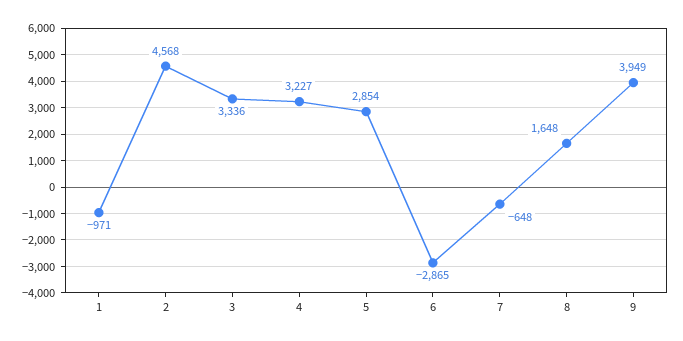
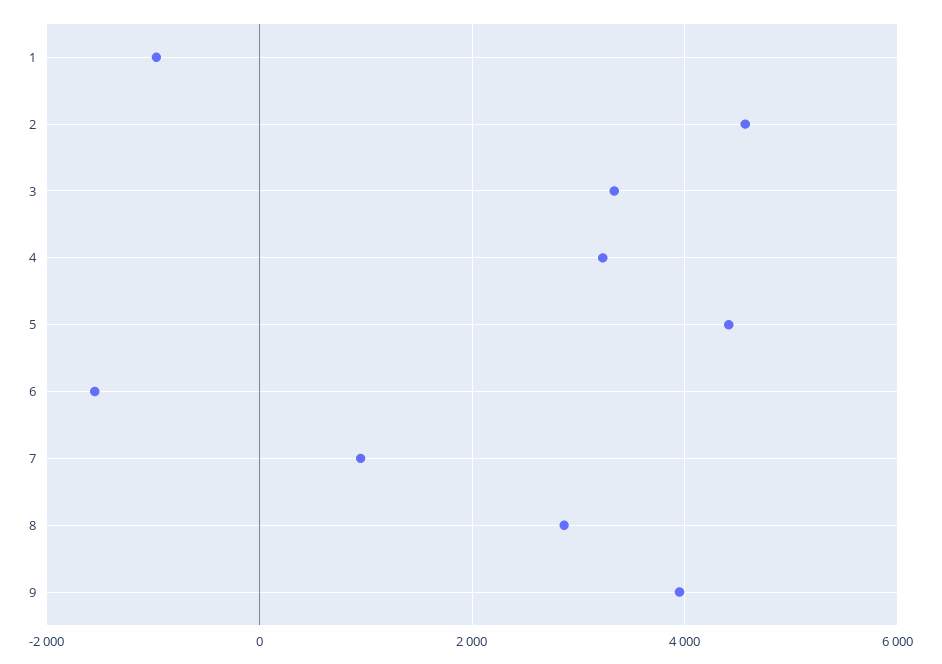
5: 2854 -> 4400
6: -2865 -> -1600
7: -648 -> 1000
8: 1648 -> 2800

